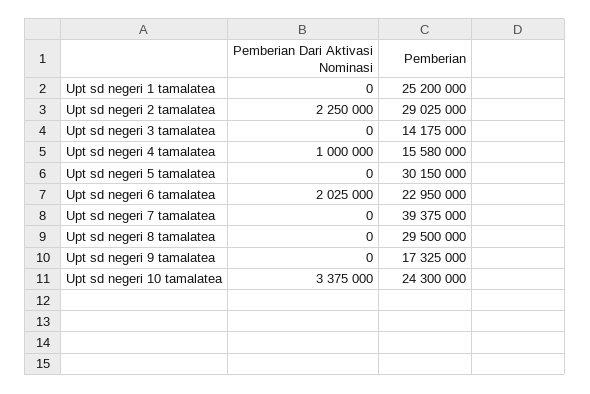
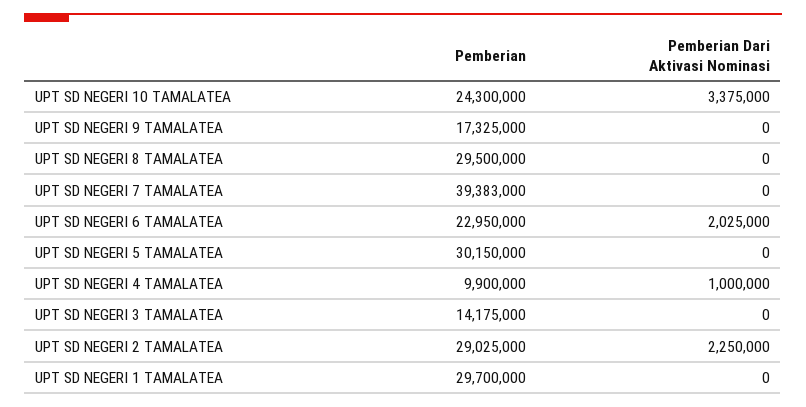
Pemberian, Upt sd negeri 1 tamalatea: 25200000 -> 29700000
Pemberian, Upt sd negeri 4 tamalatea: 15580000 -> 9900000
Pemberian, Upt sd negeri 7 tamalatea: 39375000 -> 39383000

